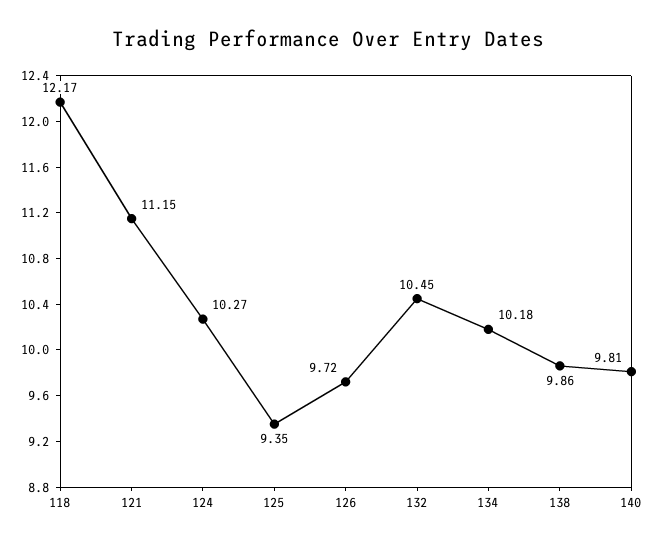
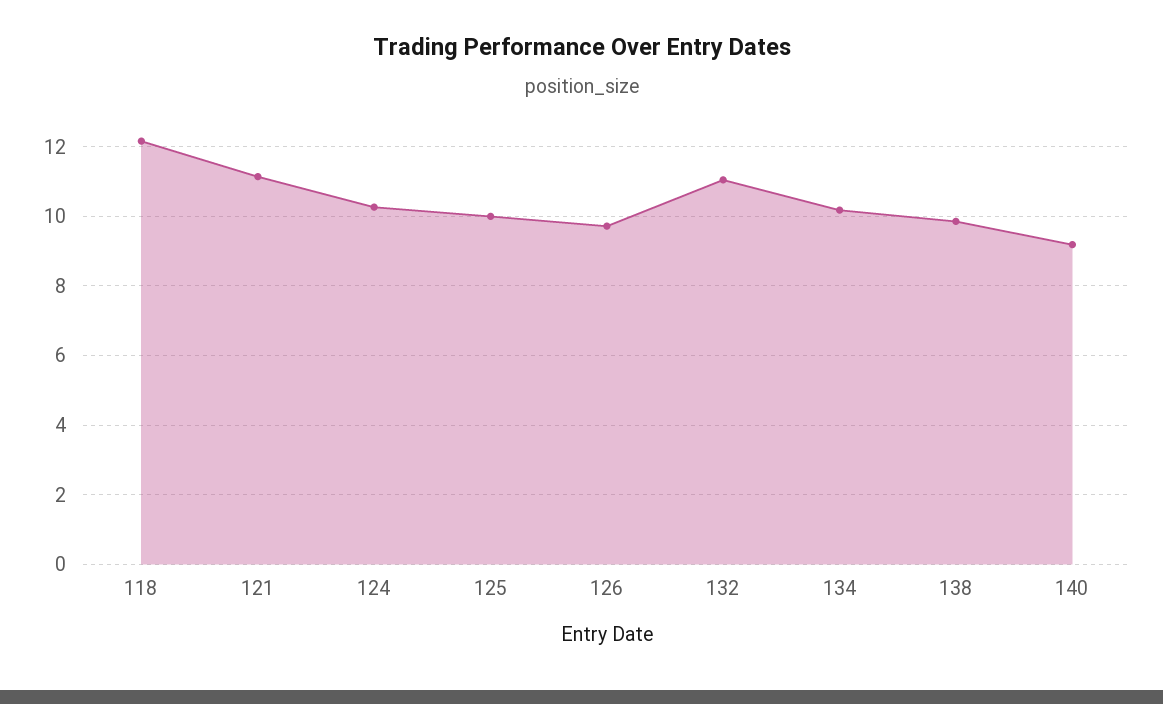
125: 9.35 -> 10
132: 10.45 -> 11
140: 9.81 -> 9.2

